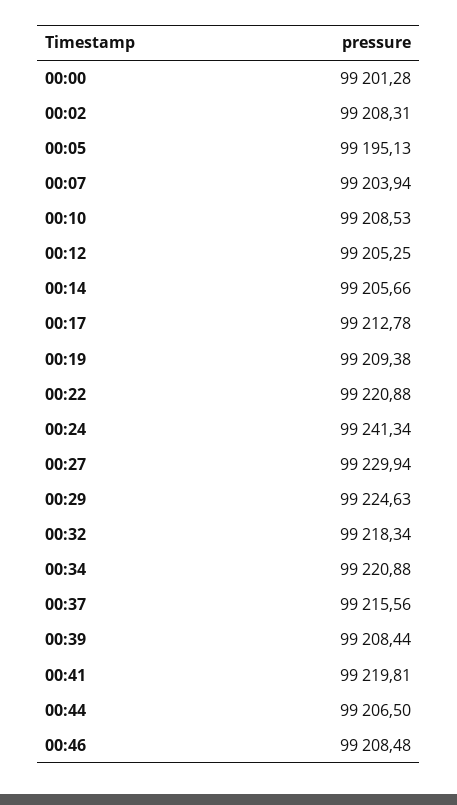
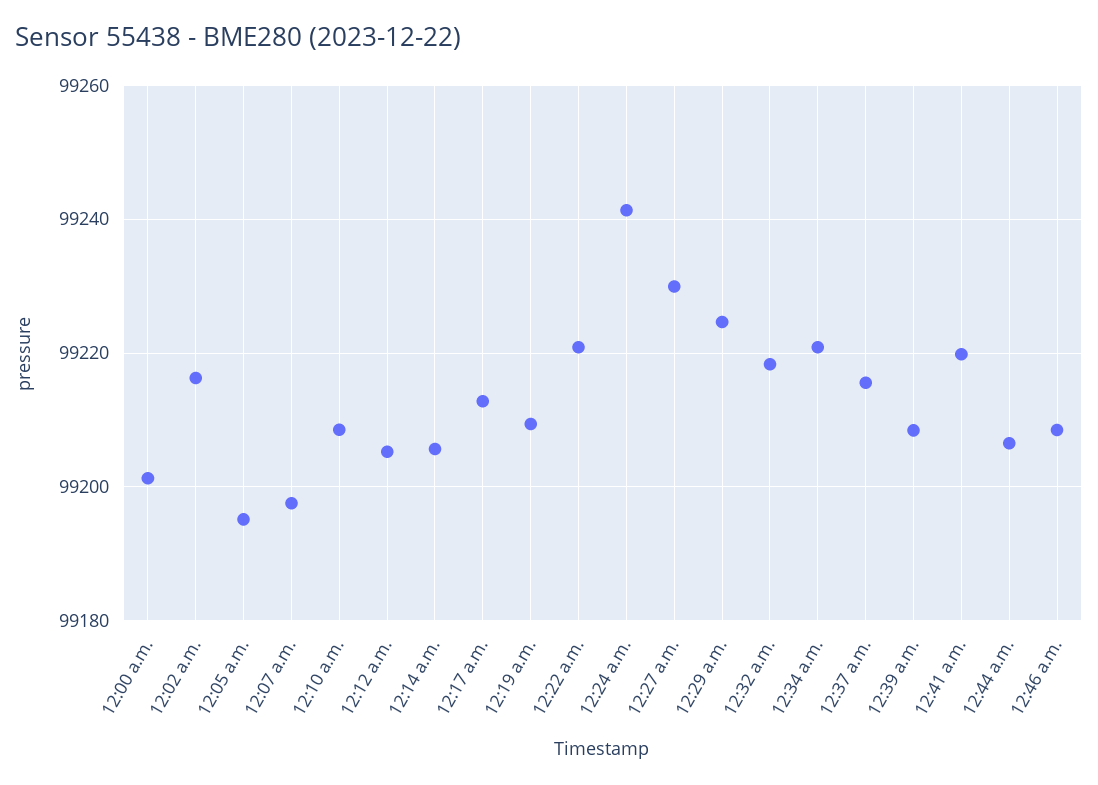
00:02: 99208.31 -> 99216
00:07: 99203.94 -> 99198

